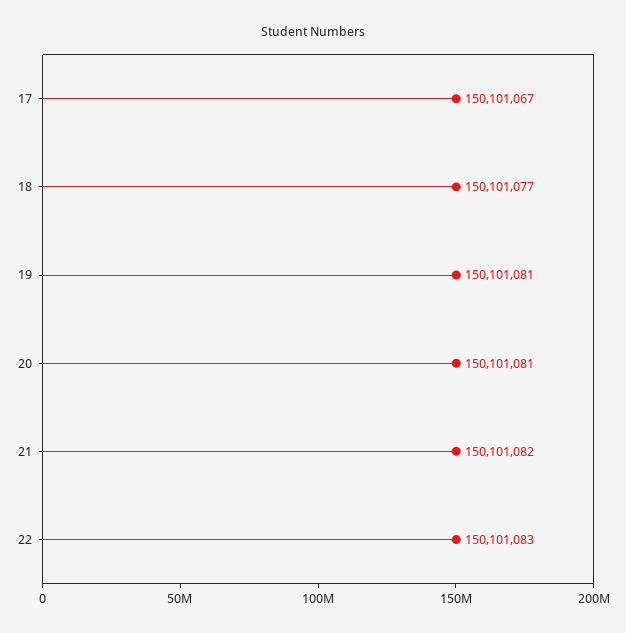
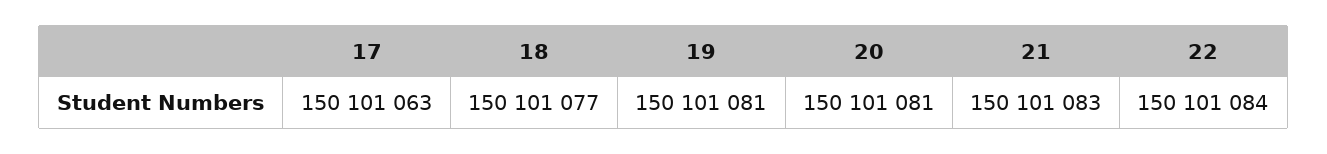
17: 150101067 -> 150101063
21: 150101082 -> 150101083
22: 150101083 -> 150101084

